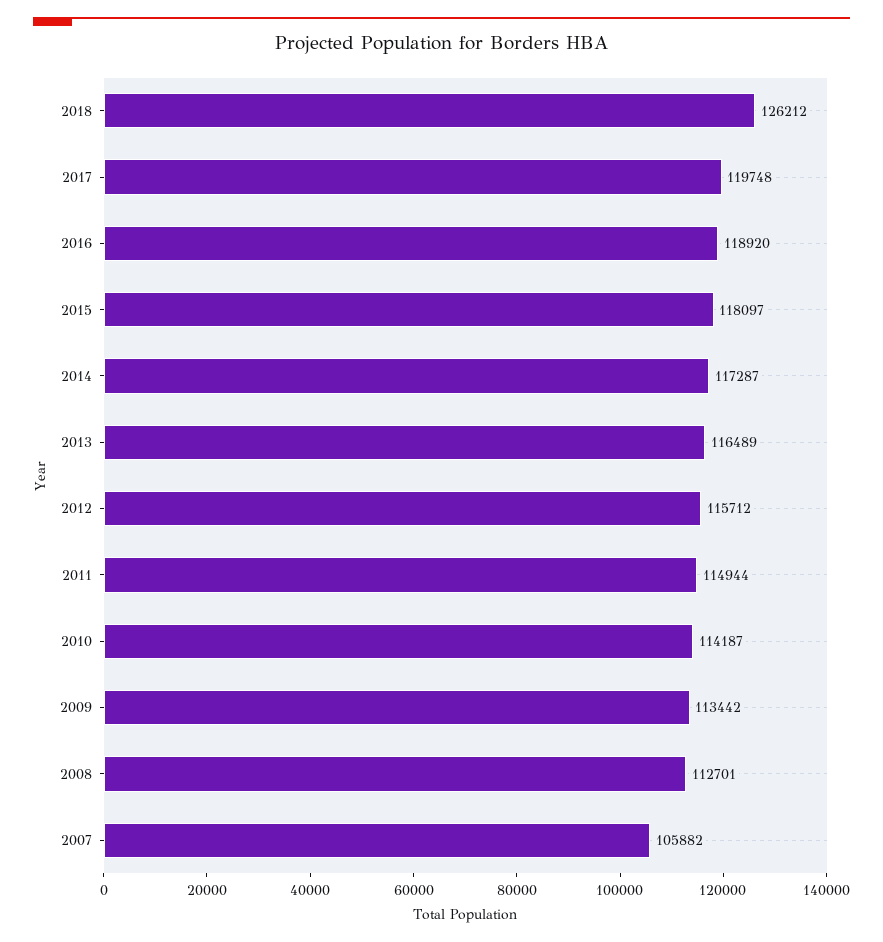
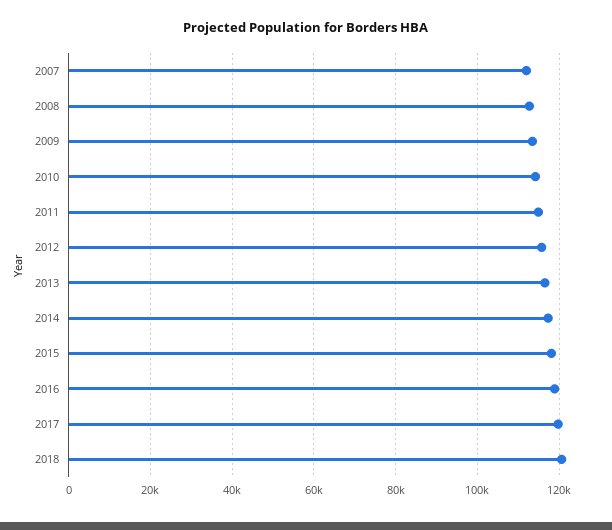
2018: 126212 -> 120000
2007: 105882 -> 112000

